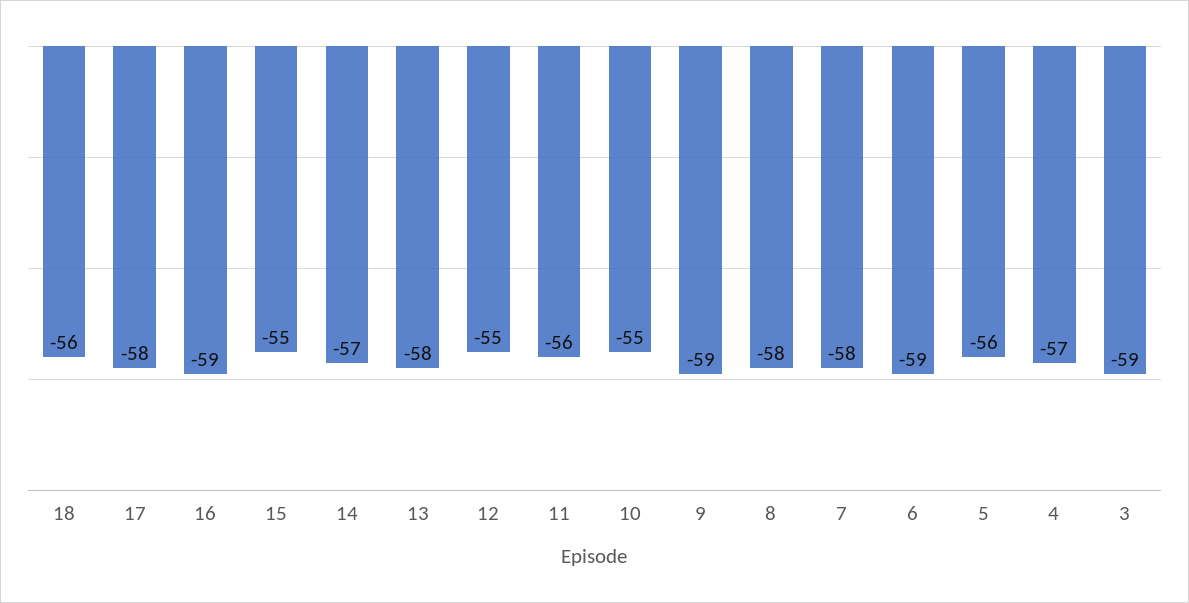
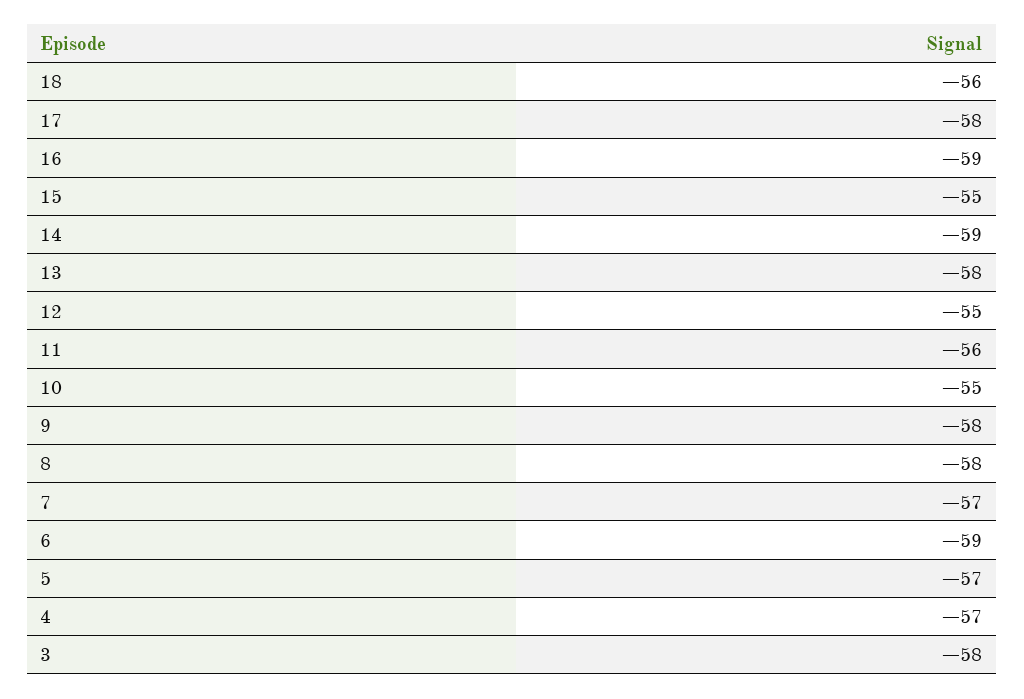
14: -57 -> -59
9: -59 -> -58
7: -58 -> -57
5: -56 -> -57
3: -59 -> -58

